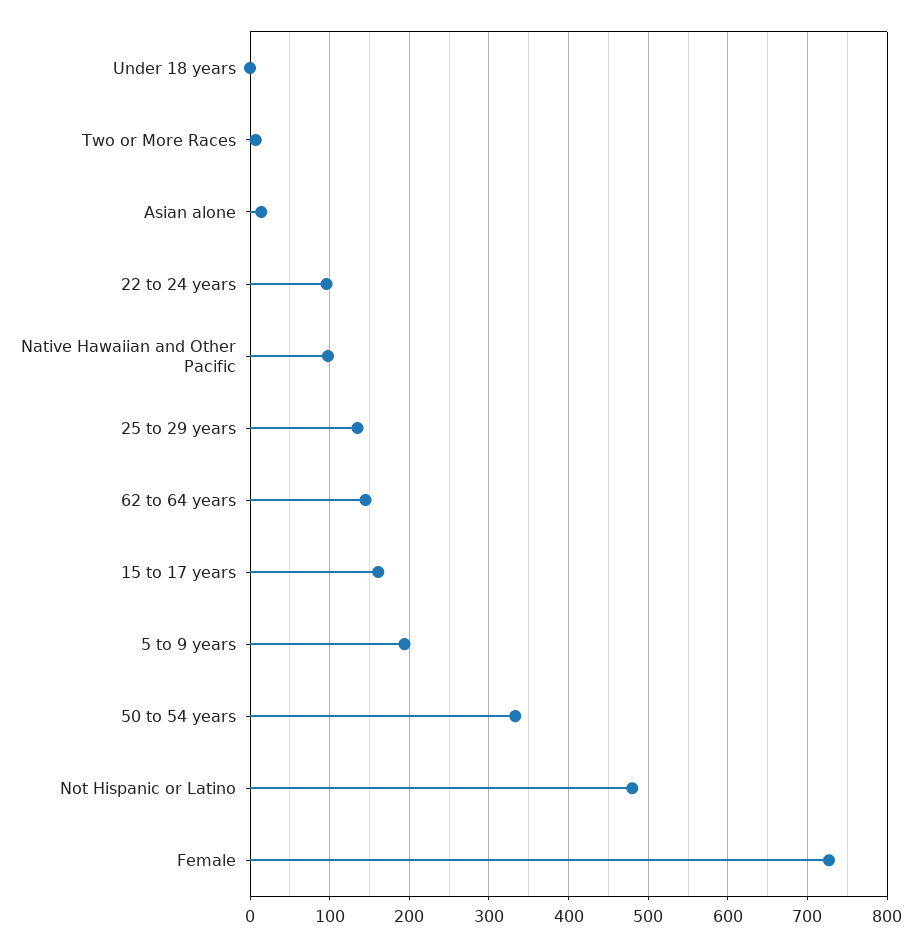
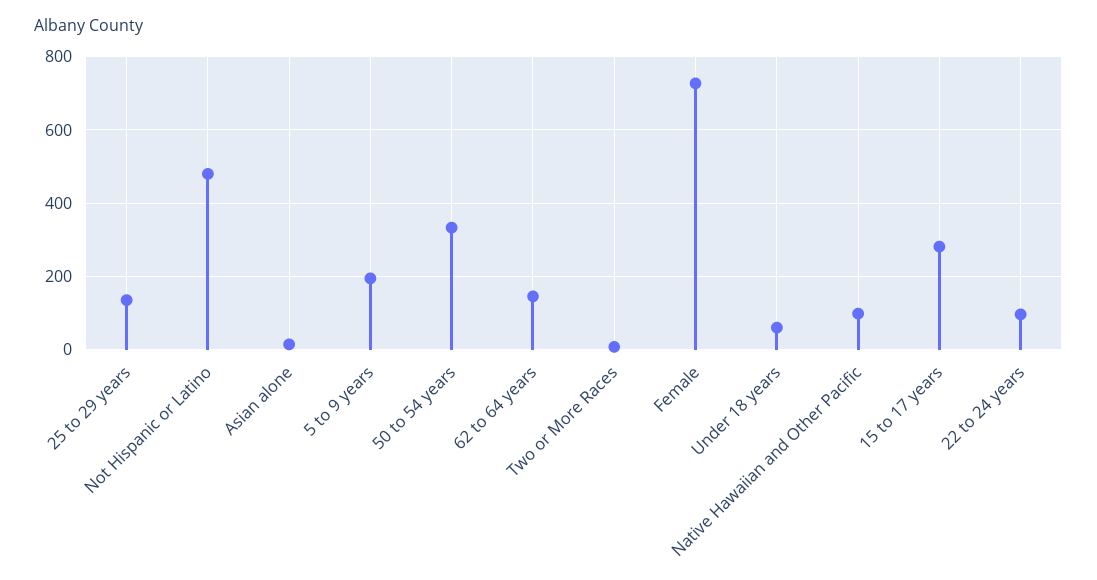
Under 18 years: 0 -> 60
15 to 17 years: 160 -> 280

